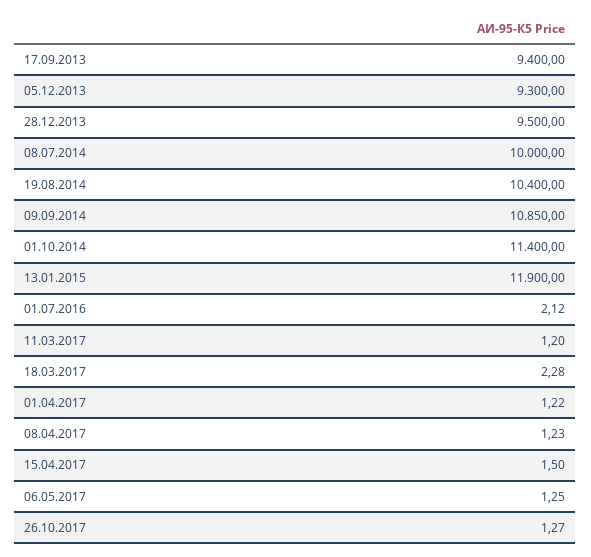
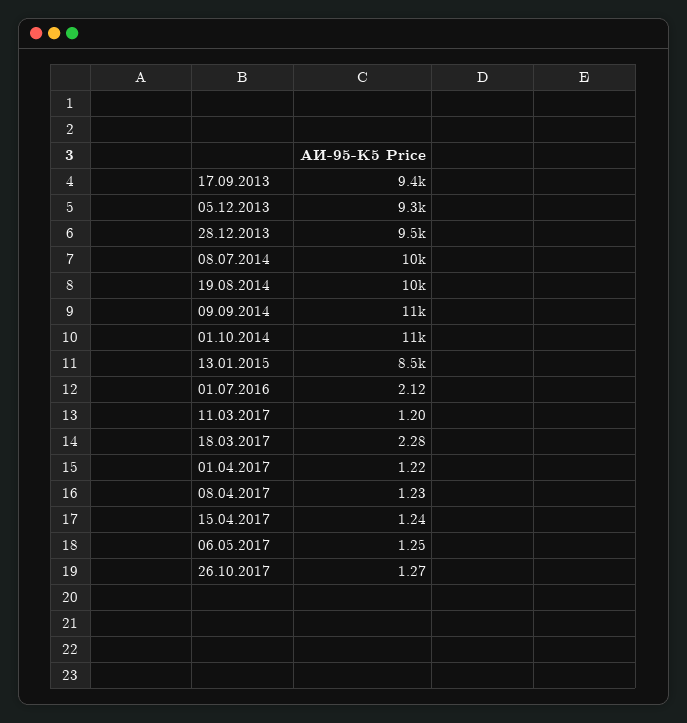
13.01.2015: 11900 -> 8500
15.04.2017: 1.5 -> 1.24

